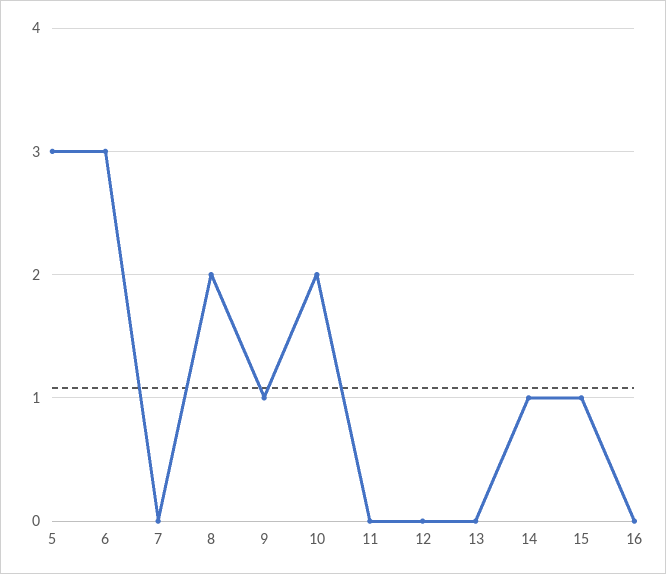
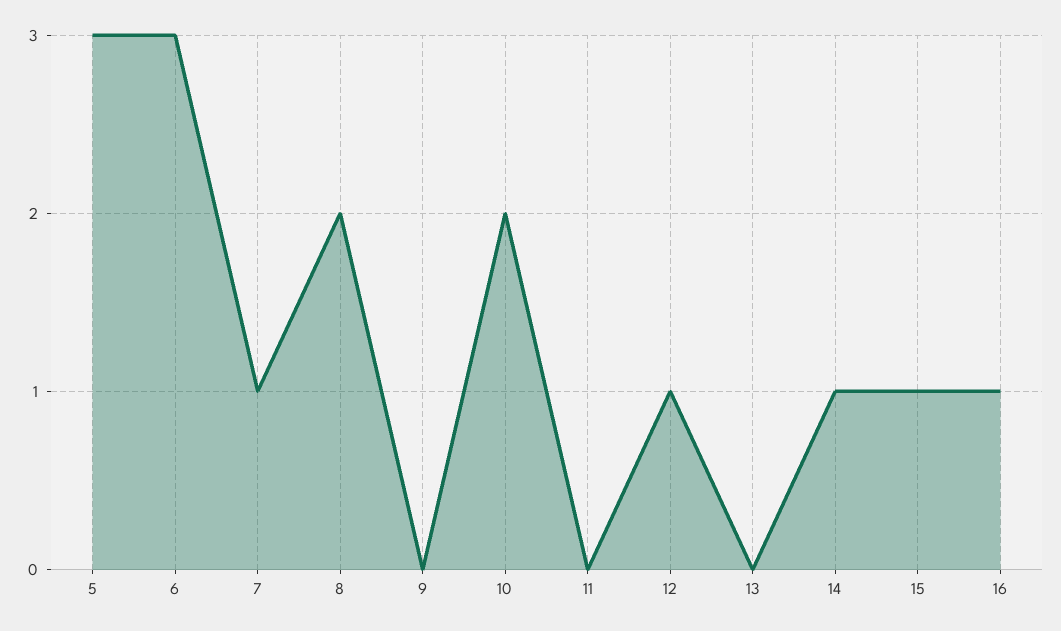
7: 0 -> 1
9: 1 -> 0
12: 0 -> 1
16: 0 -> 1

